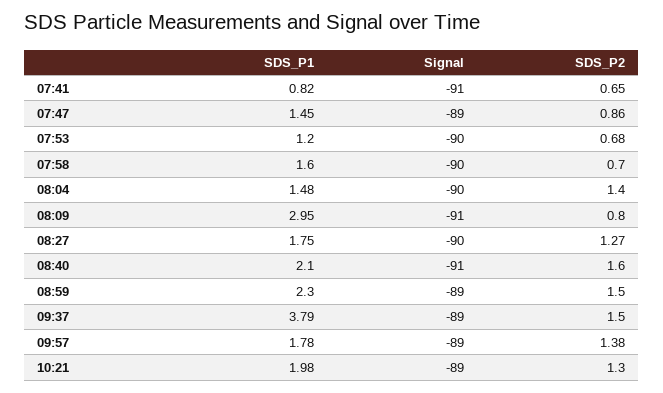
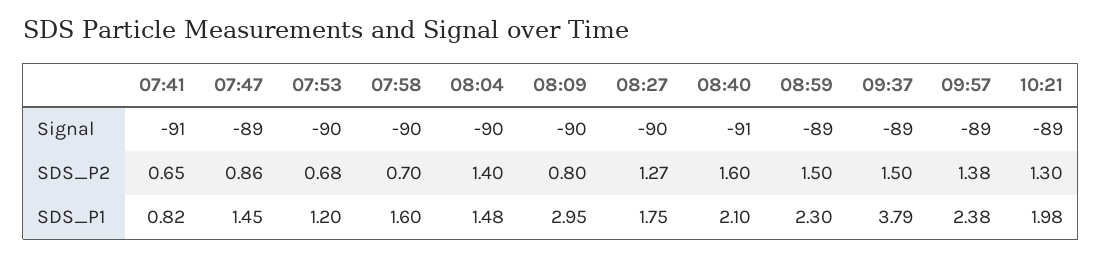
Signal, 08:09: -91 -> -90
SDS_P1, 09:57: 1.78 -> 2.38

